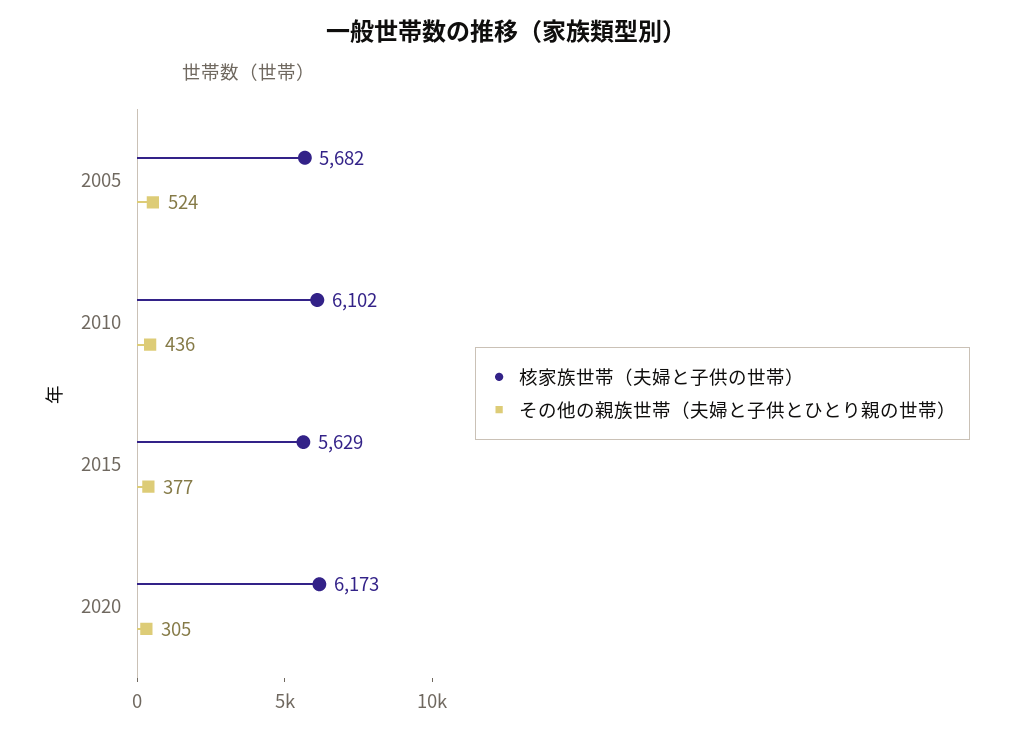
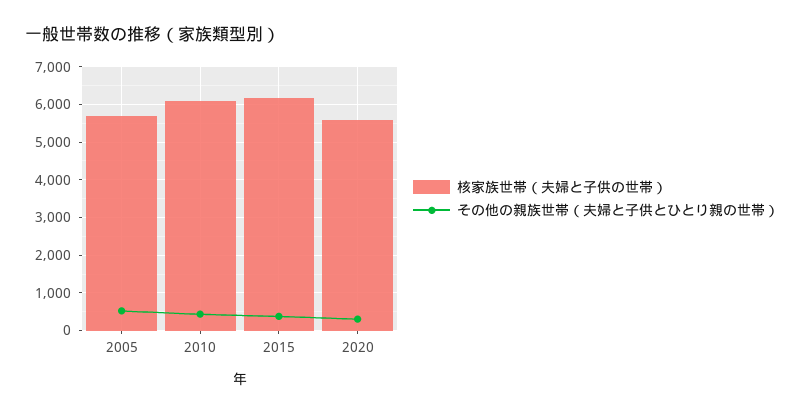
核家族世帯（夫婦と子供の世帯）, 2015: 5629 -> 6200
核家族世帯（夫婦と子供の世帯）, 2020: 6173 -> 5600

